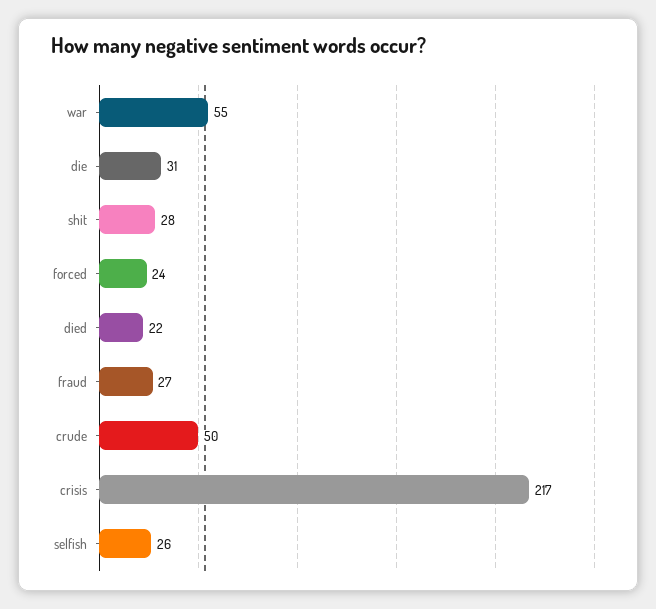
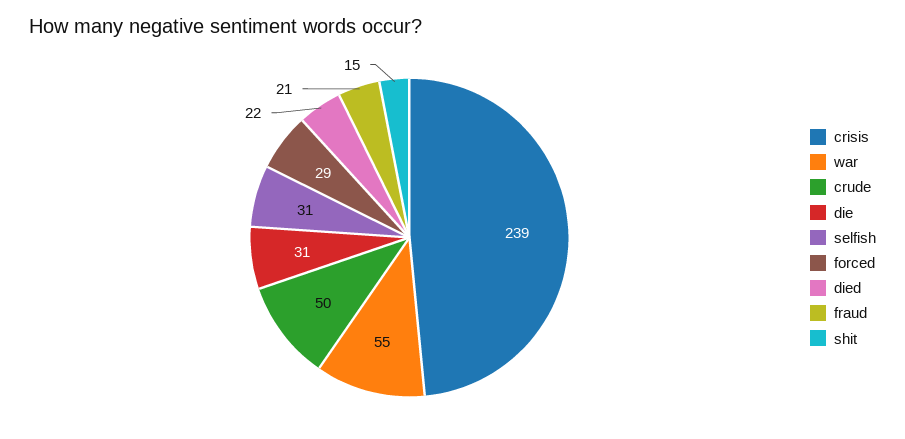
shit: 28 -> 15
forced: 24 -> 29
fraud: 27 -> 21
crisis: 217 -> 239
selfish: 26 -> 31

